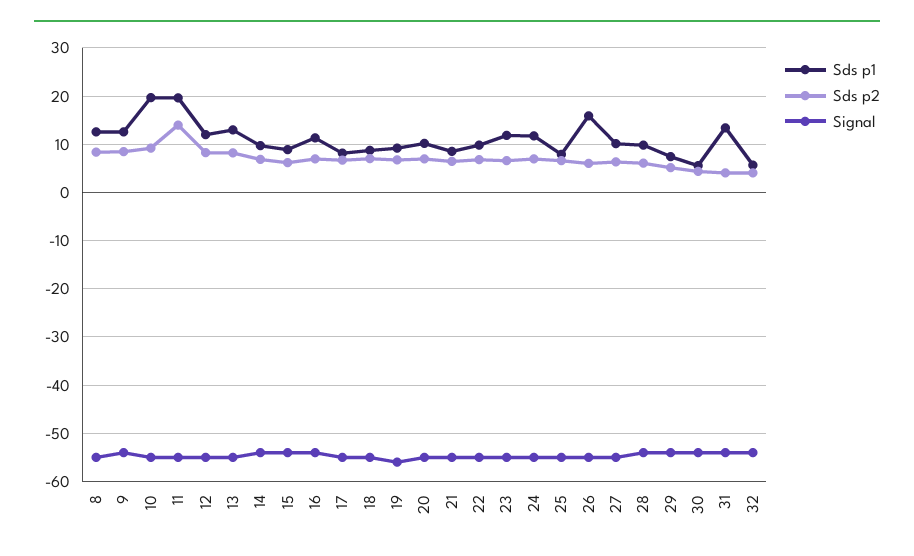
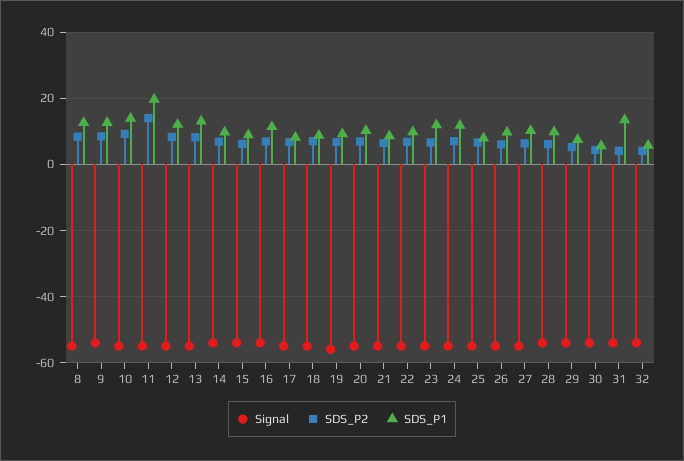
Sds p1, 10: 20 -> 14
Sds p1, 26: 16 -> 10

